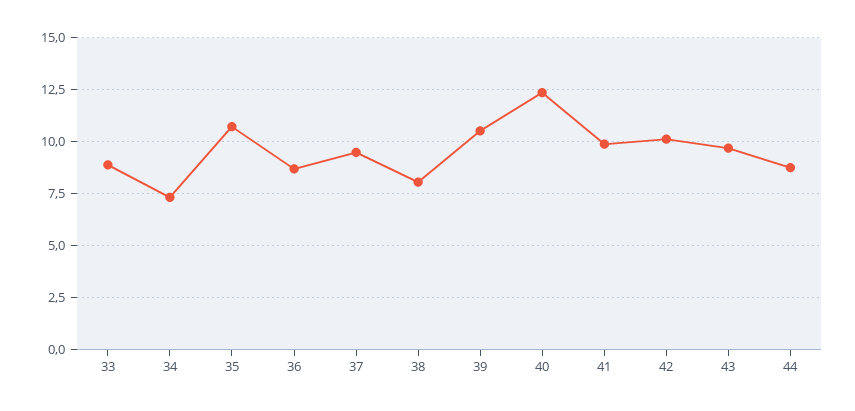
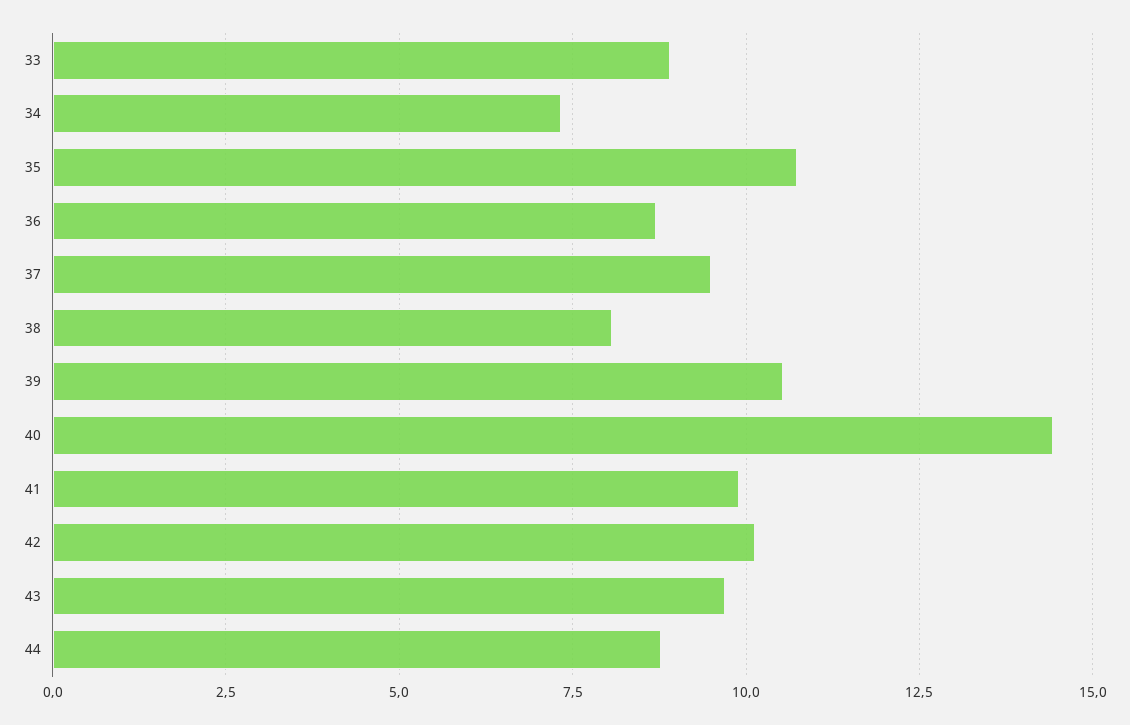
40: 12.5 -> 14.5

